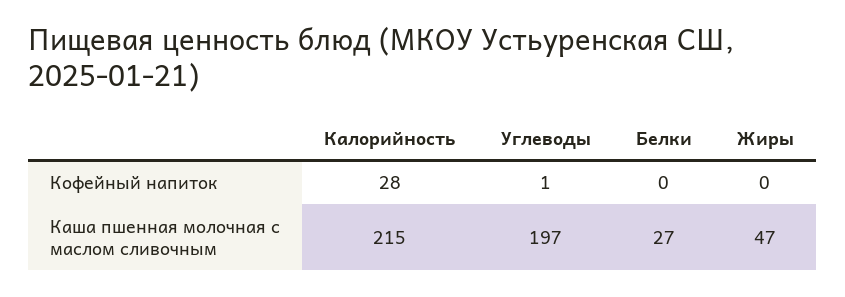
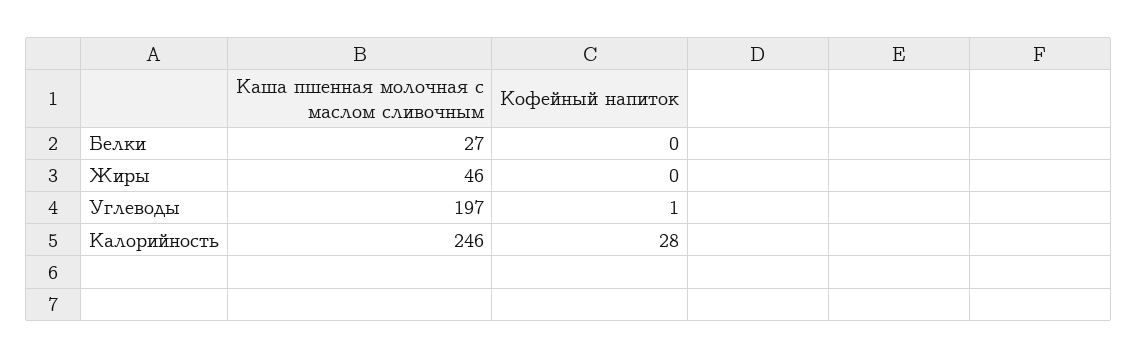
Калорийность, Каша пшенная молочная с маслом сливочным: 215 -> 246
Жиры, Каша пшенная молочная с маслом сливочным: 47 -> 46

